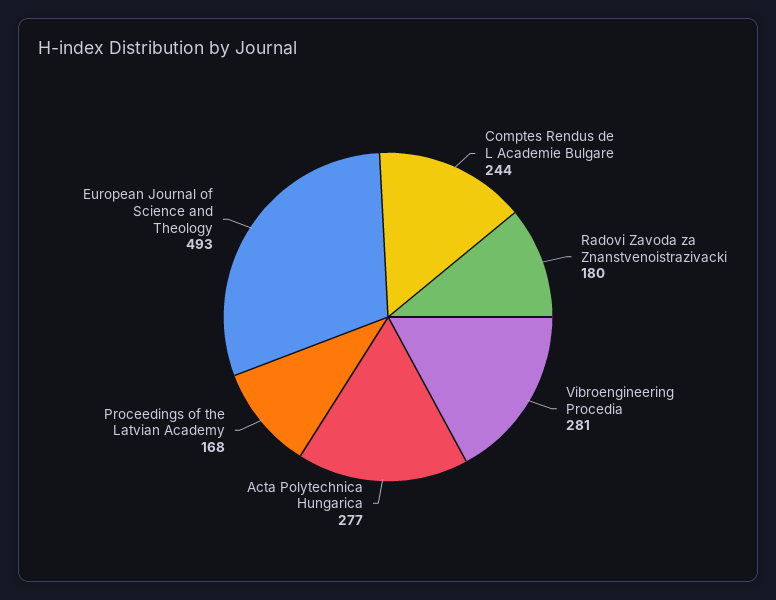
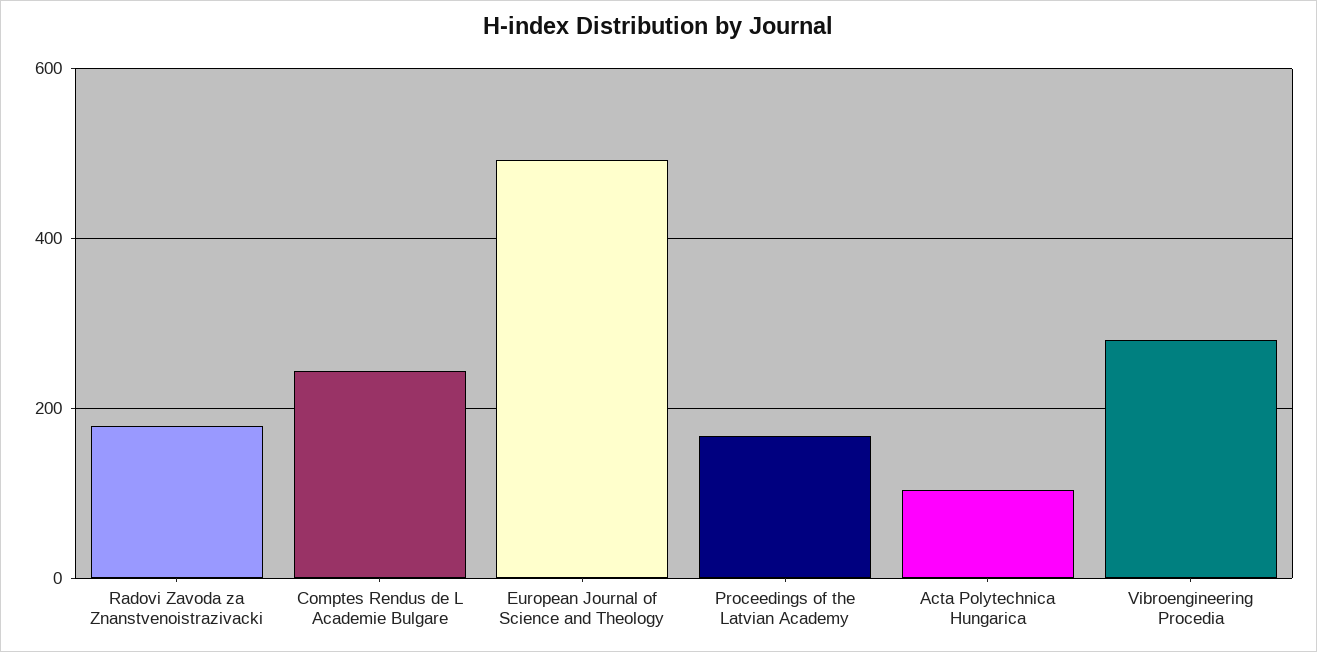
Acta Polytechnica Hungarica: 277 -> 100

